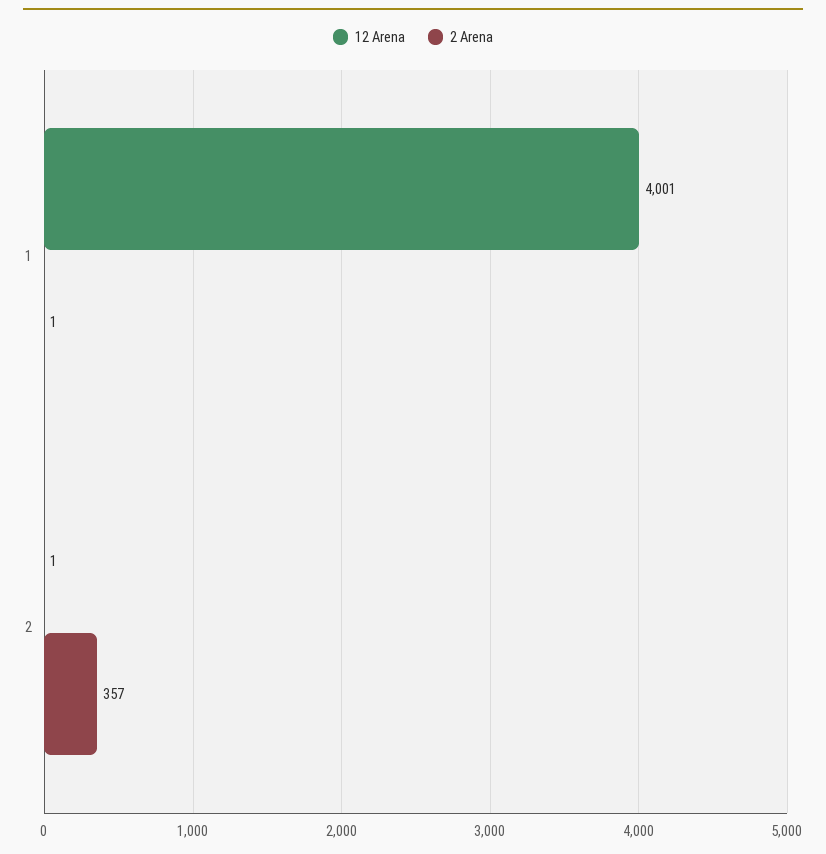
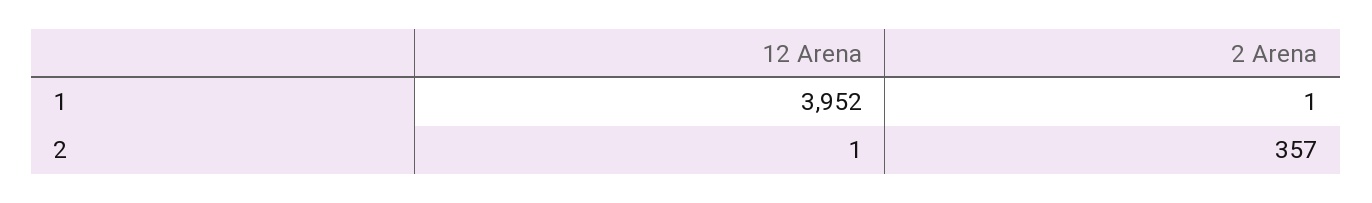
12 Arena, 1: 4001 -> 3952

